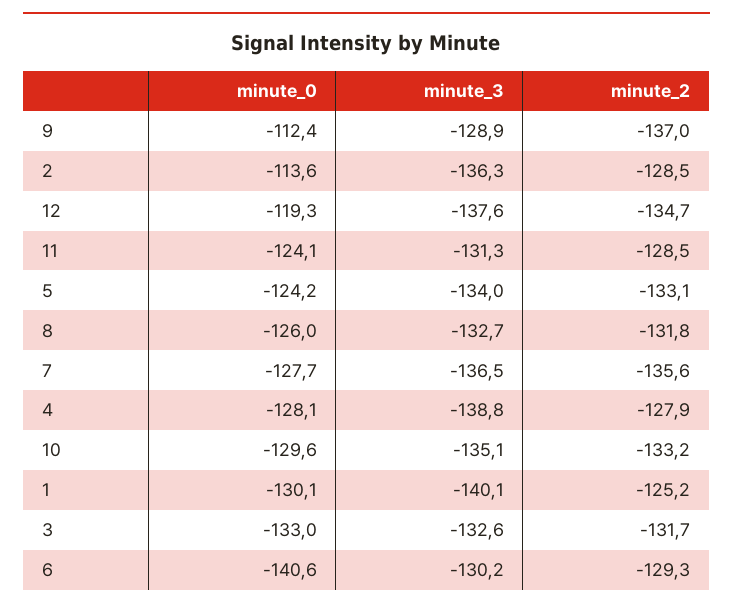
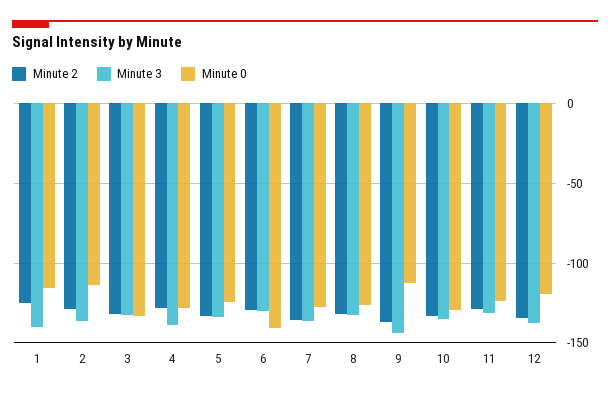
minute_3, 9: -128.9 -> -145
minute_0, 1: -130.1 -> -115

